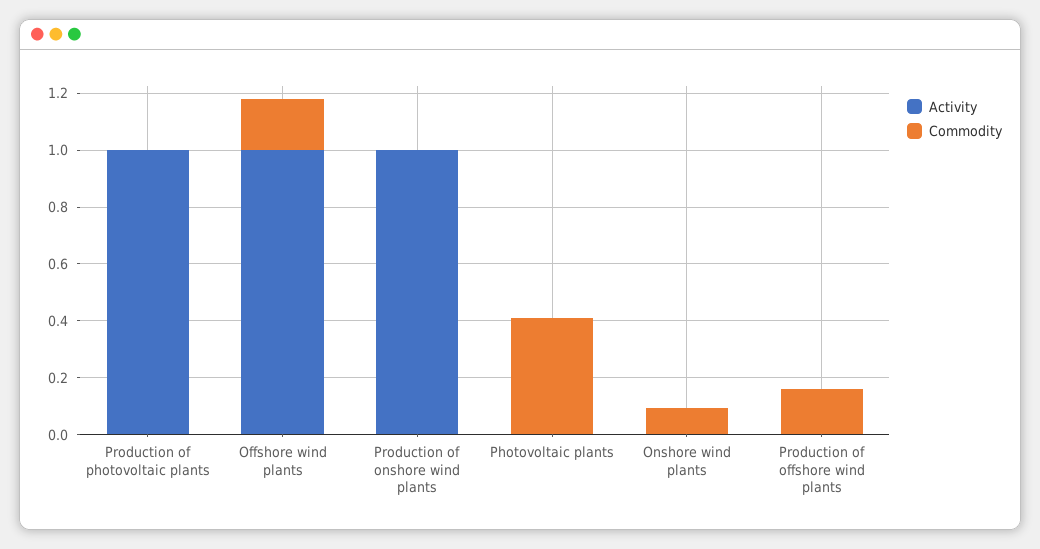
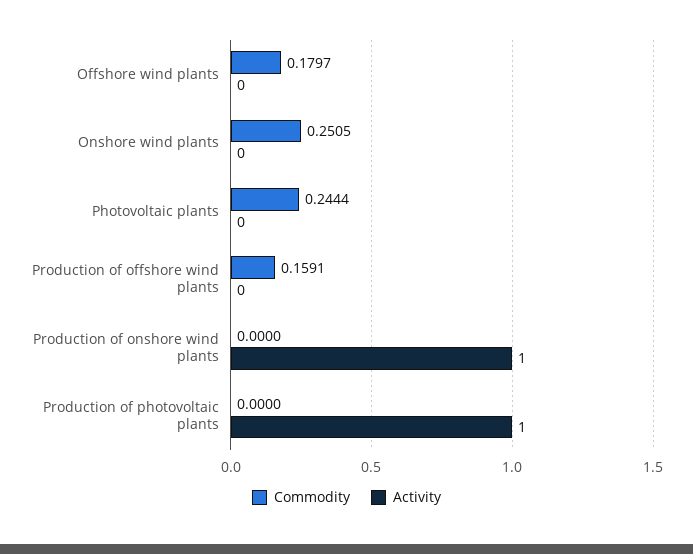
Activity, Offshore wind plants: 1 -> 0
Commodity, Photovoltaic plants: 0.4 -> 0.2444
Commodity, Onshore wind plants: 0.1 -> 0.2505

